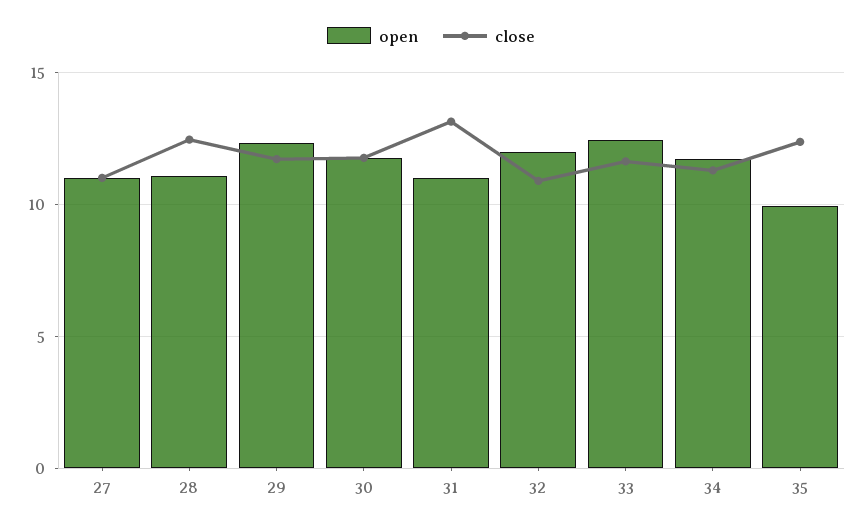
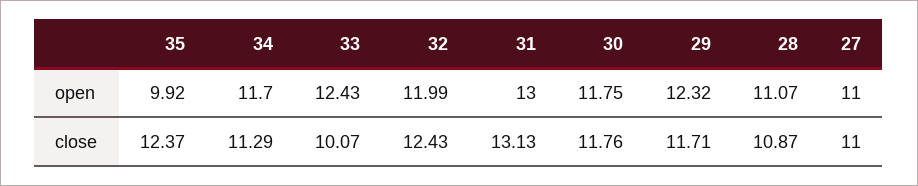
close, 28: 12.5 -> 10.87
open, 31: 11 -> 13
close, 32: 11 -> 12.43
close, 33: 11.5 -> 10.07

